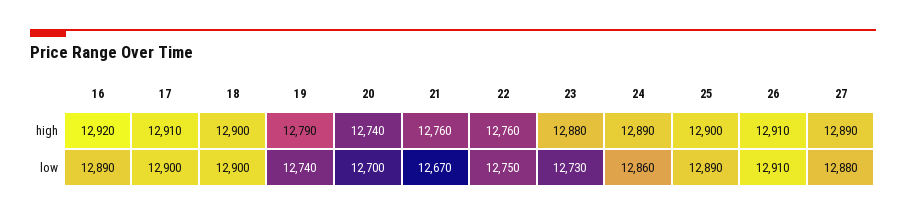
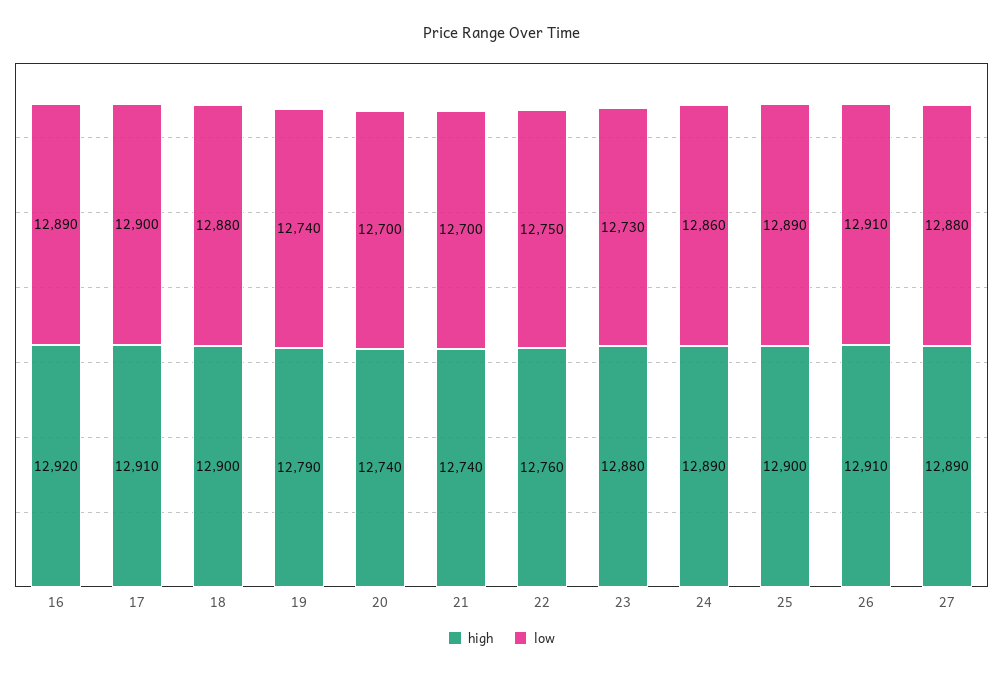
high, 21: 12760 -> 12740
low, 18: 12900 -> 12880
low, 21: 12670 -> 12700

